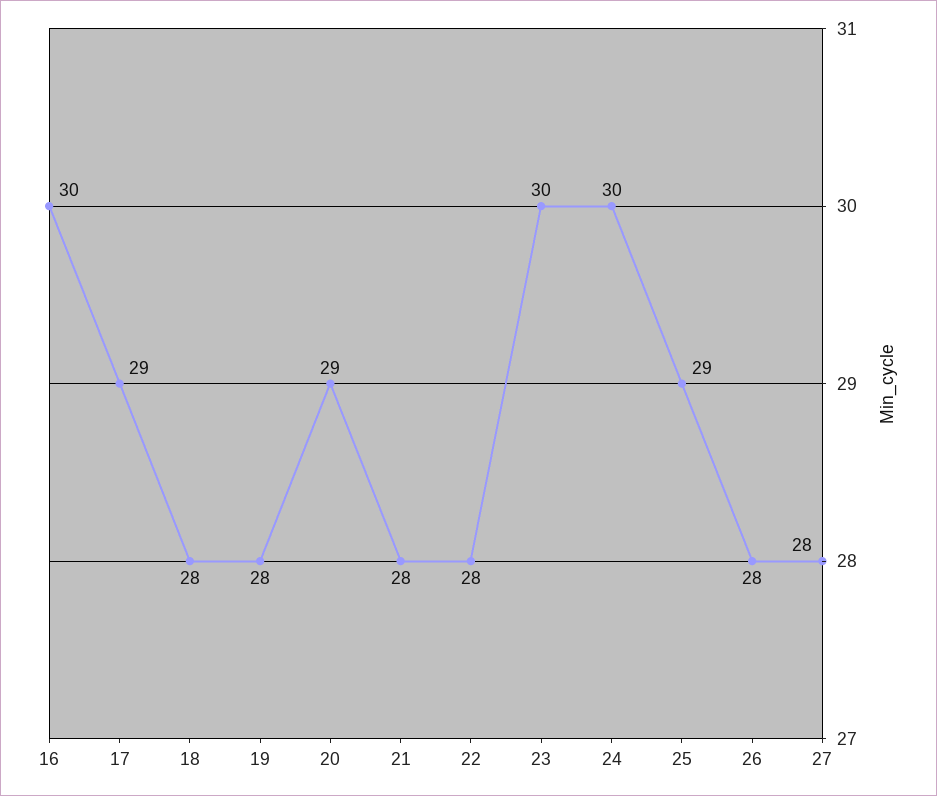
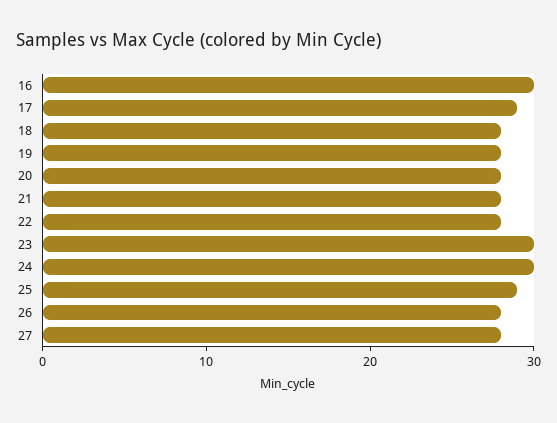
20: 29 -> 28

